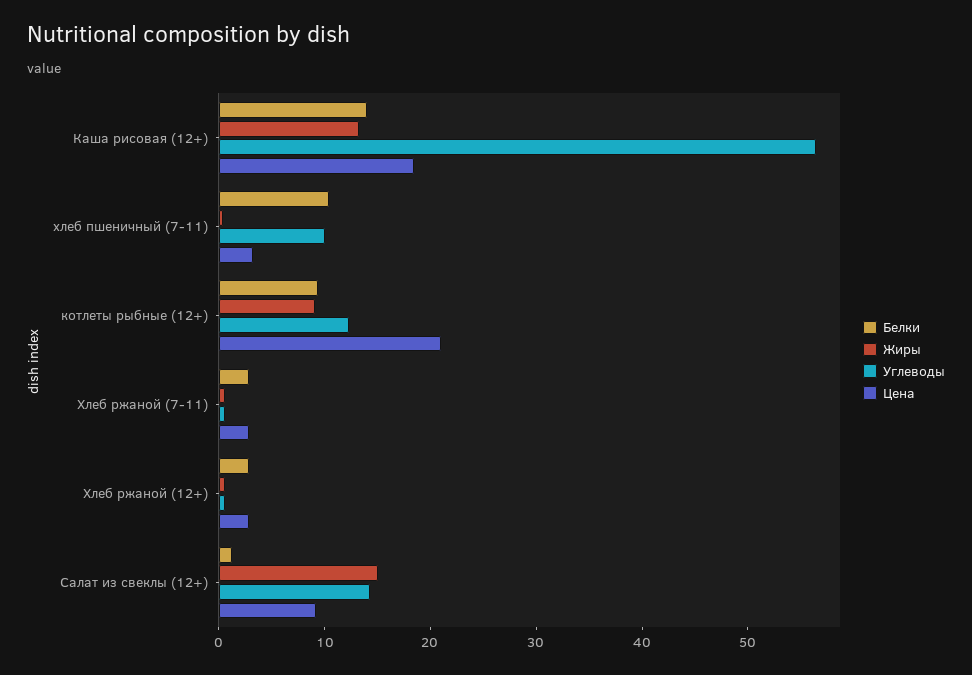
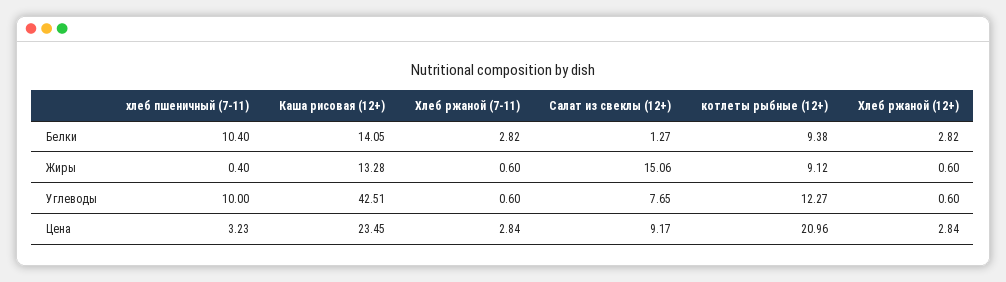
Углеводы, Каша рисовая (12+): 56 -> 42.51
Цена, Каша рисовая (12+): 18 -> 23.45
Углеводы, Салат из свеклы (12+): 14 -> 7.65

